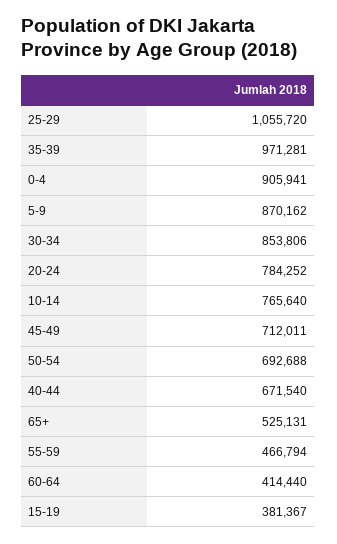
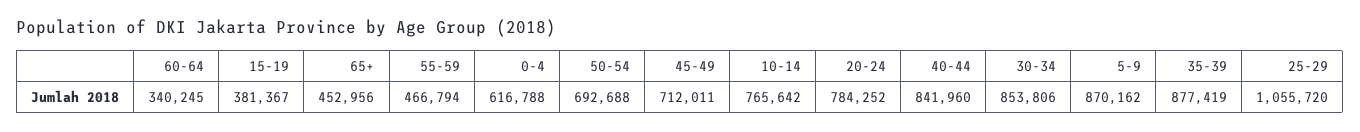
35-39: 971281 -> 877419
0-4: 905941 -> 616788
10-14: 765640 -> 765642
40-44: 671540 -> 841960
65+: 525131 -> 452956
60-64: 414440 -> 340245

